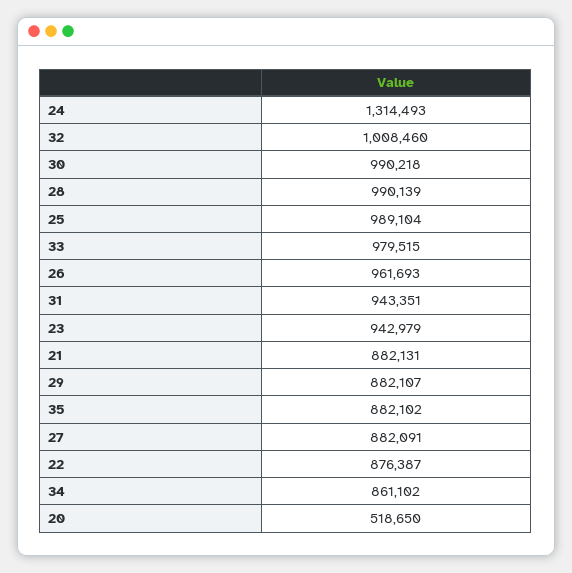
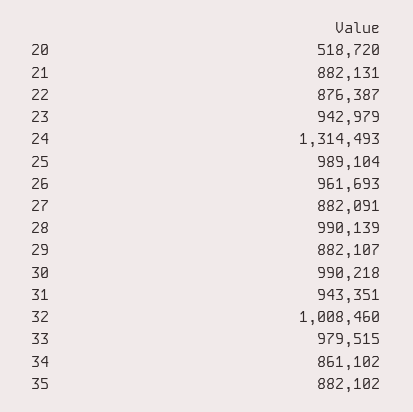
20: 518650 -> 518720

